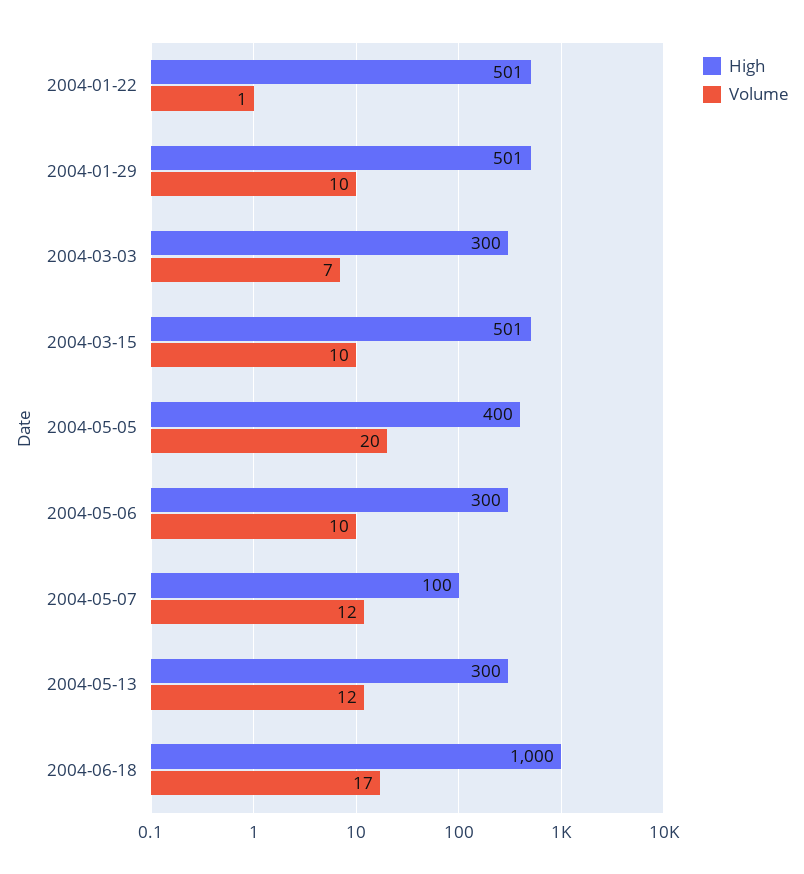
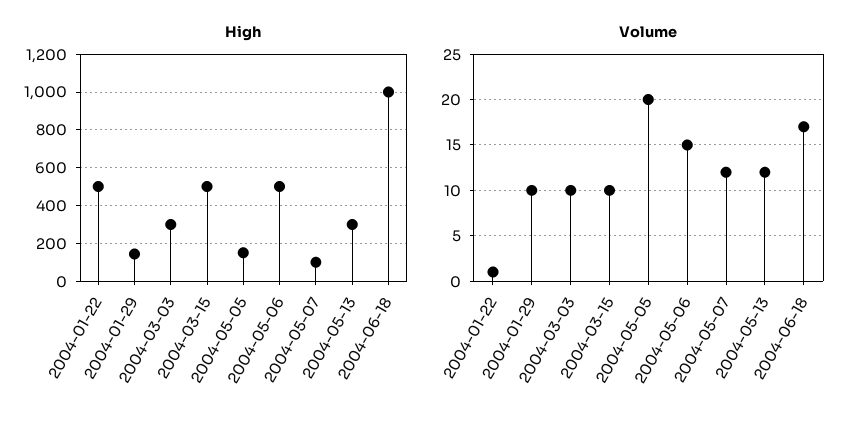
High, 2004-01-29: 501 -> 150
Volume, 2004-03-03: 7 -> 10
High, 2004-05-05: 400 -> 150
High, 2004-05-06: 300 -> 500
Volume, 2004-05-06: 10 -> 15

